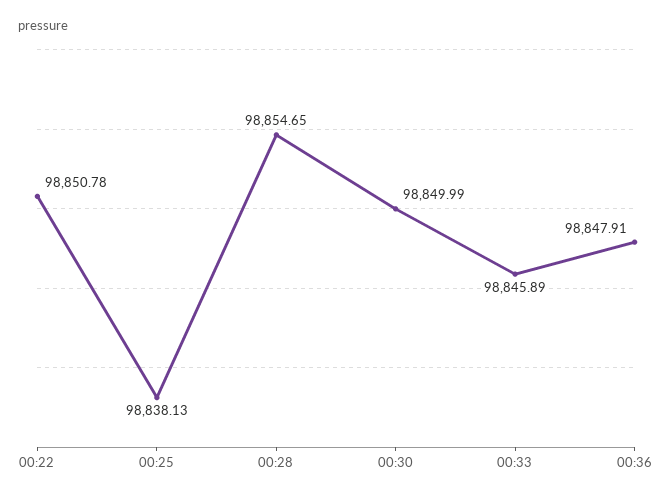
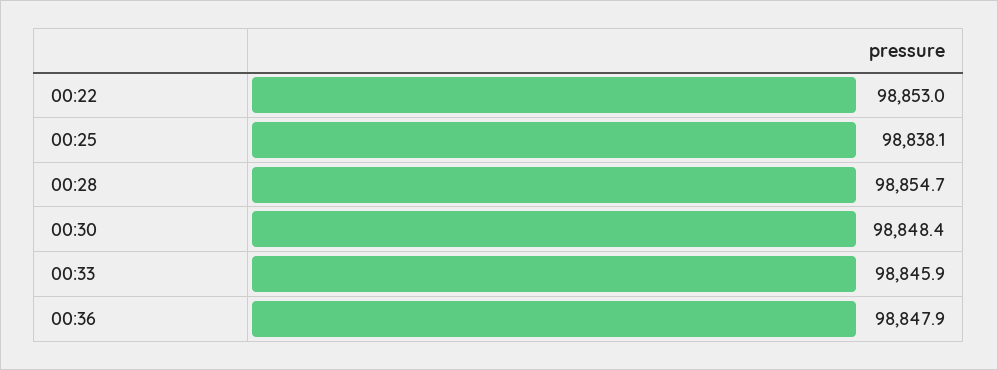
00:22: 98850.78 -> 98853
00:30: 98849.99 -> 98848.4

